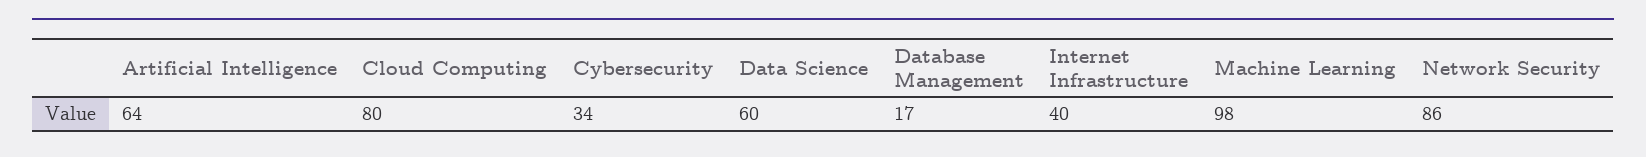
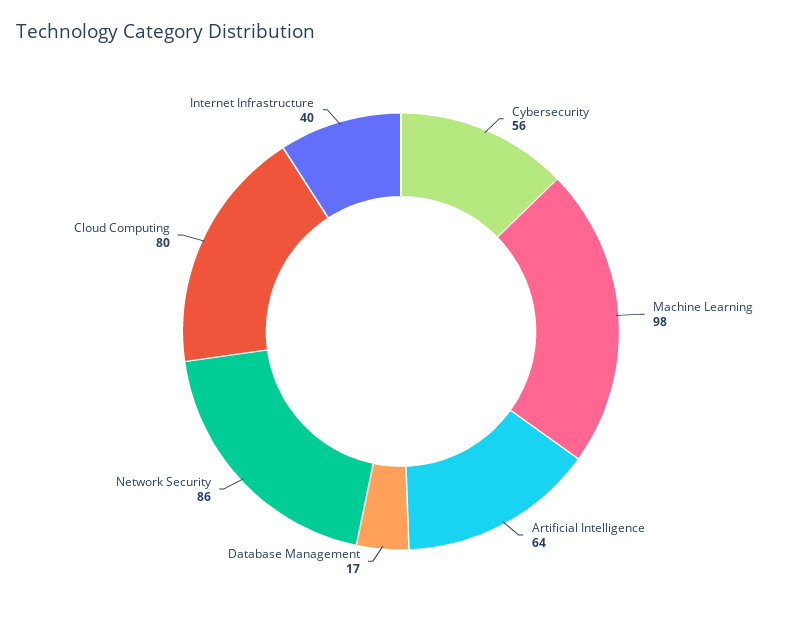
Cybersecurity: 34 -> 56
Data Science: 60 -> none

